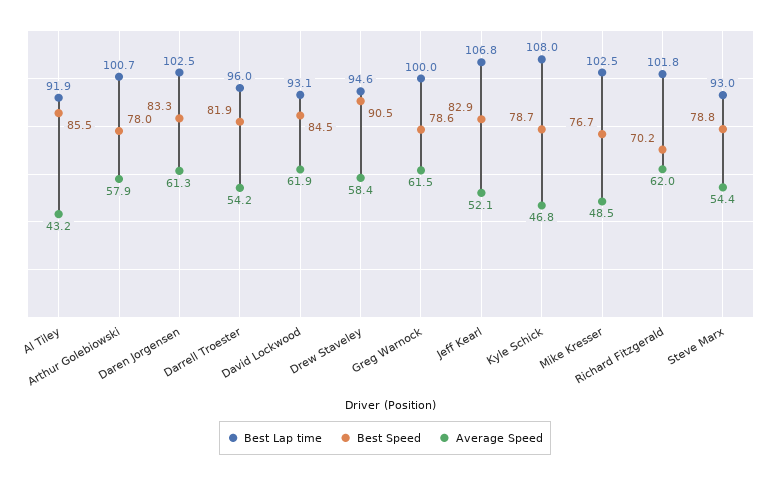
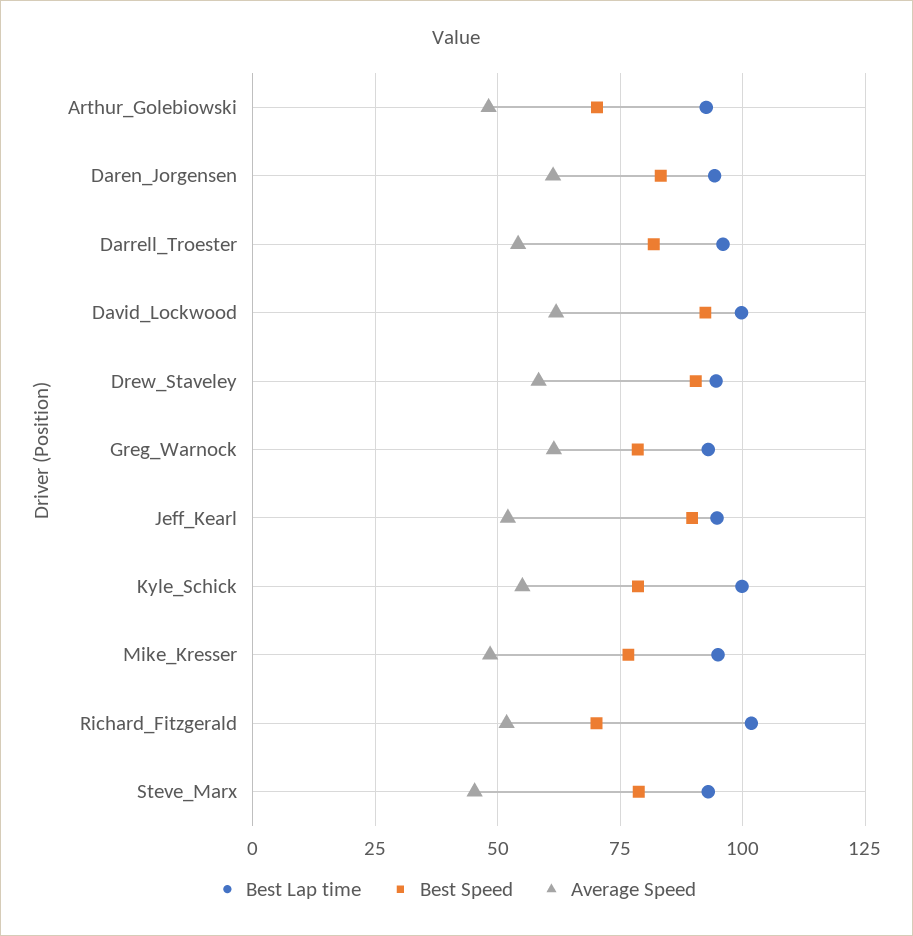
Best Lap time, Al Tiley: 91.9 -> none
Best Speed, Al Tiley: 85.5 -> none
Average Speed, Al Tiley: 43.2 -> none
Best Lap time, Arthur Golebiowski: 100.7 -> 92.5
Best Speed, Arthur Golebiowski: 78 -> 70
Average Speed, Arthur Golebiowski: 57.9 -> 47.5
Best Lap time, Daren Jorgensen: 102.5 -> 95
Best Lap time, David Lockwood: 93.1 -> 100
Best Speed, David Lockwood: 84.5 -> 92.5
Best Lap time, Greg Warnock: 100 -> 92.5
Best Lap time, Jeff Kearl: 106.8 -> 95
Best Speed, Jeff Kearl: 82.9 -> 90
Best Lap time, Kyle Schick: 108 -> 100
Average Speed, Kyle Schick: 46.8 -> 55
Best Lap time, Mike Kresser: 102.5 -> 95
Average Speed, Richard Fitzgerald: 62 -> 52.5
Average Speed, Steve Marx: 54.4 -> 45

